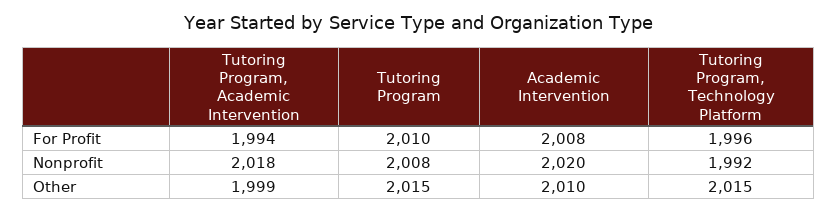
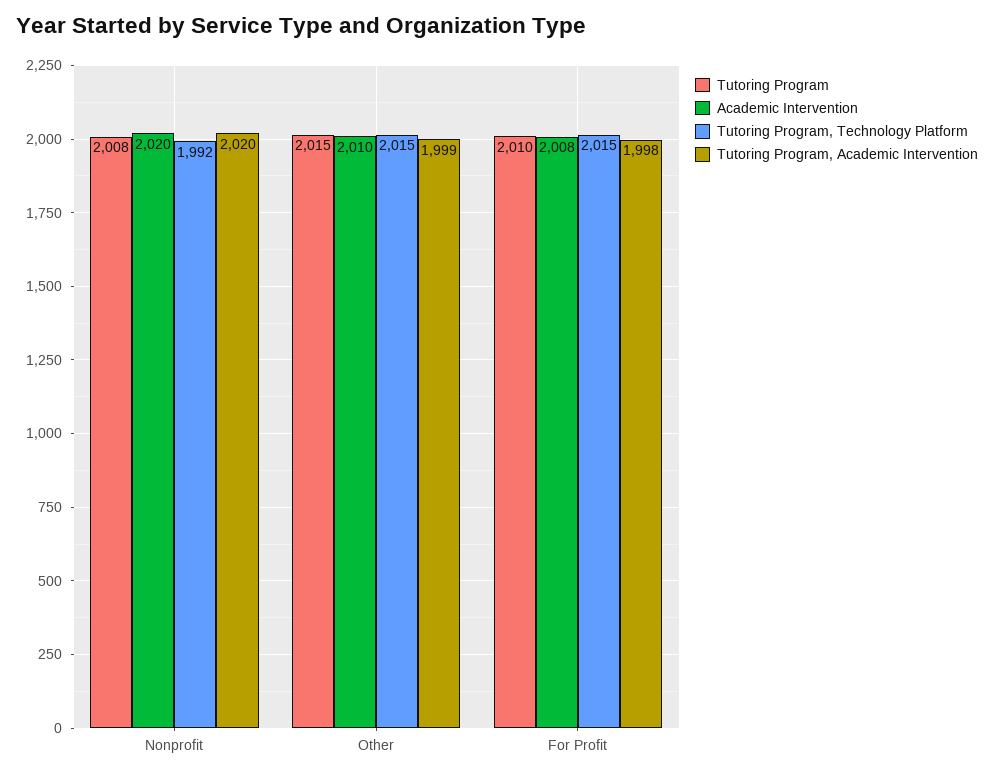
Tutoring Program, Academic Intervention, For Profit: 1994 -> 1998
Tutoring Program, Technology Platform, For Profit: 1996 -> 2015
Tutoring Program, Academic Intervention, Nonprofit: 2018 -> 2020

